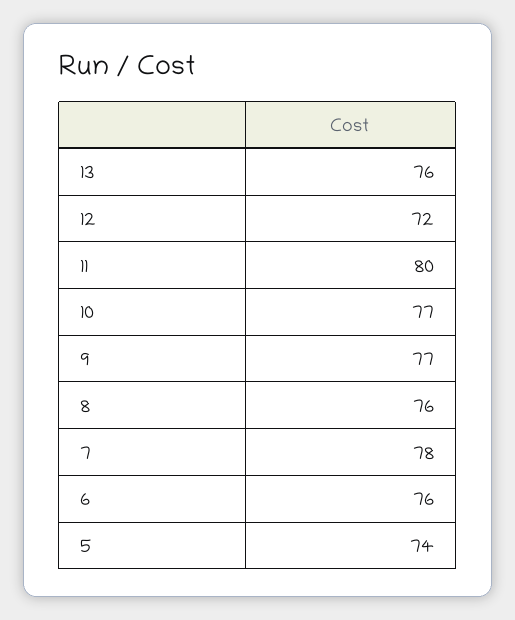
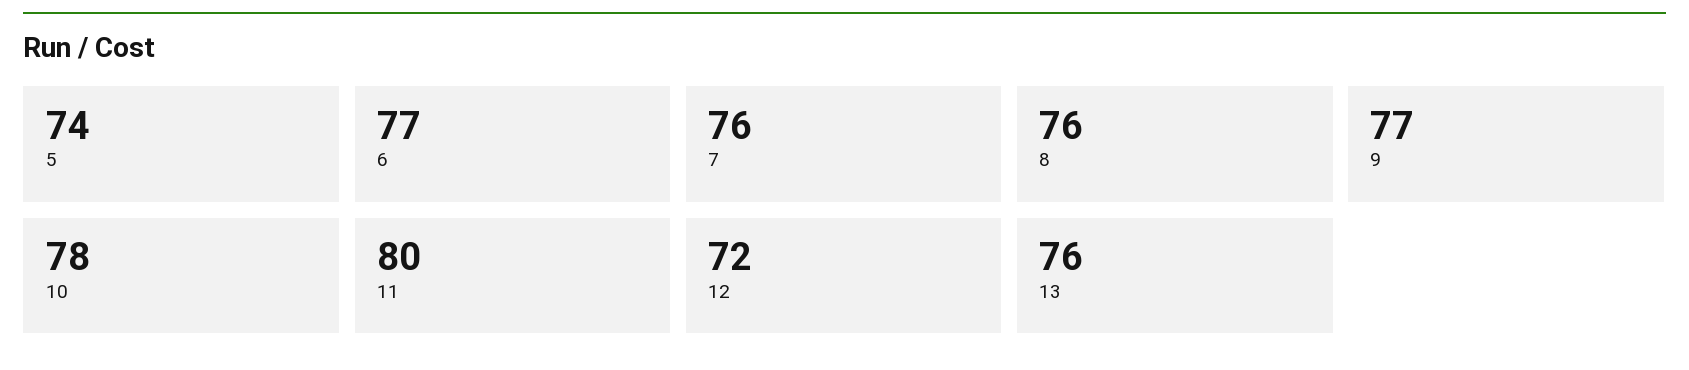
10: 77 -> 78
7: 78 -> 76
6: 76 -> 77

